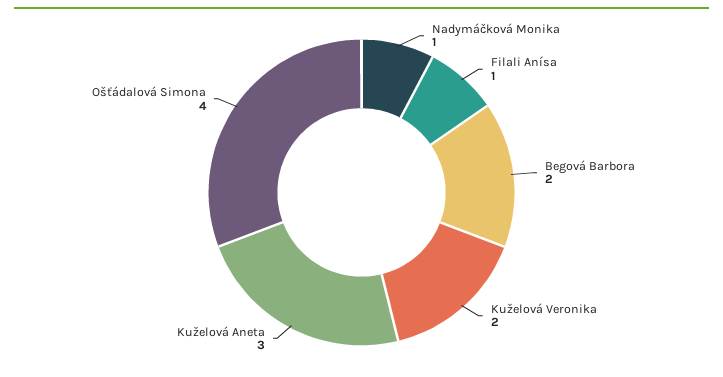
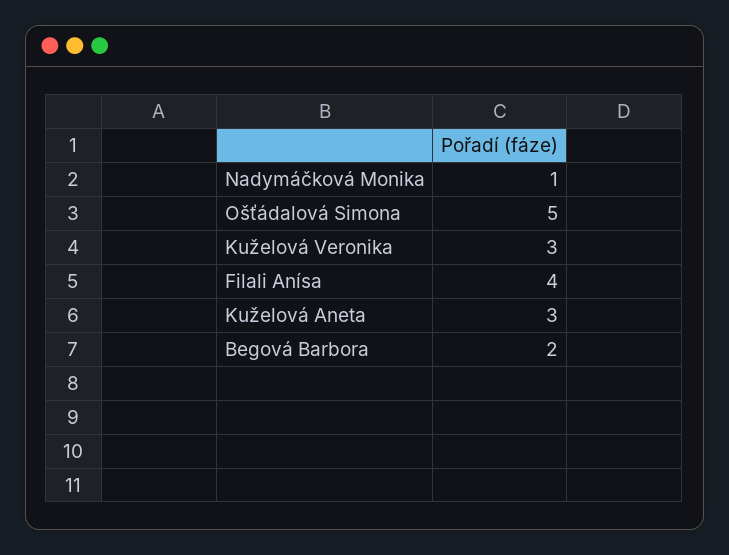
Filali Anísa: 1 -> 4
Kuželová Veronika: 2 -> 3
Ošťádalová Simona: 4 -> 5

